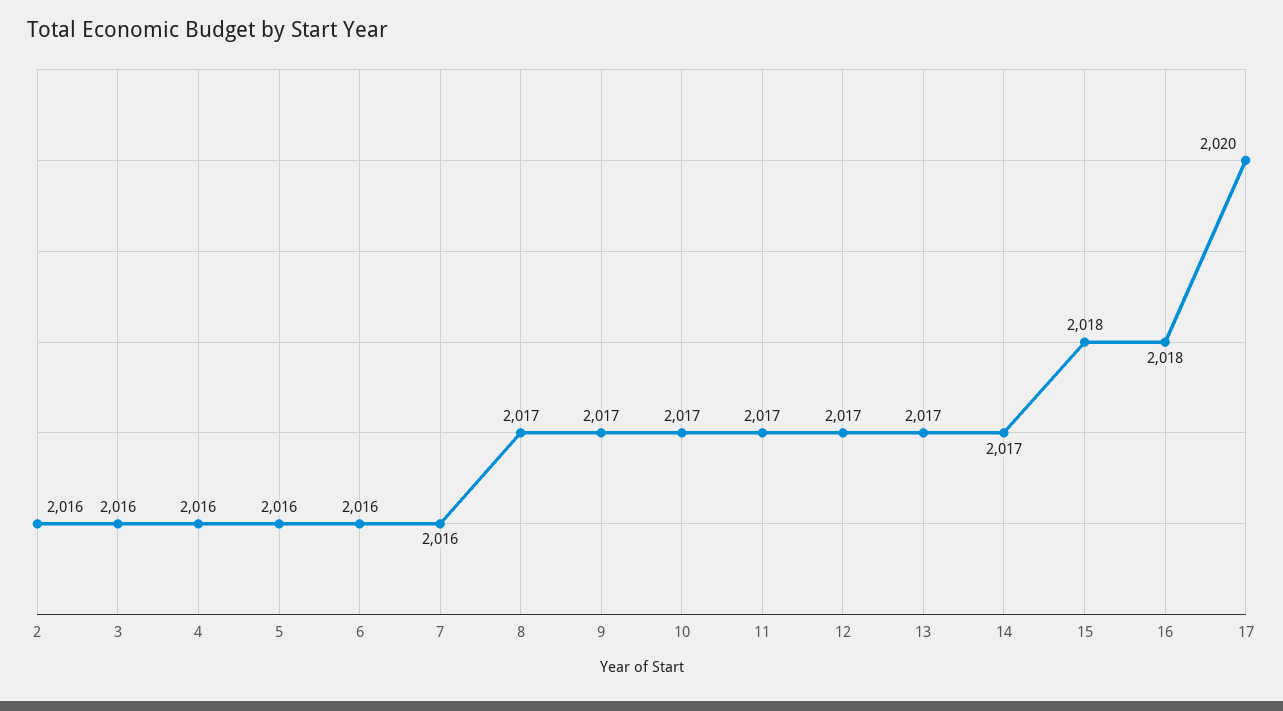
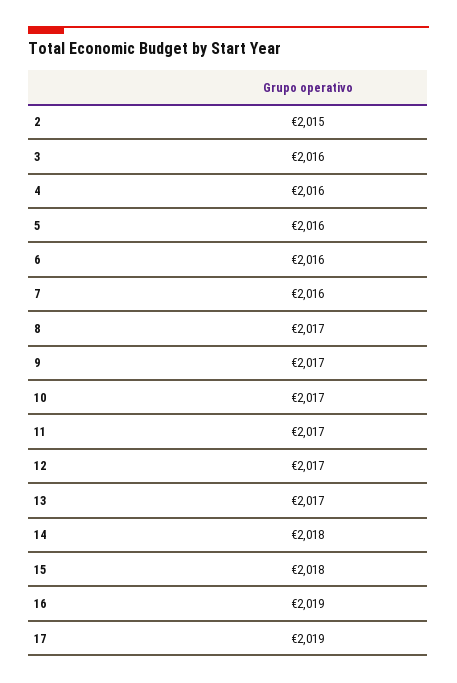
2: 2016 -> 2015
14: 2017 -> 2018
16: 2018 -> 2019
17: 2020 -> 2019

